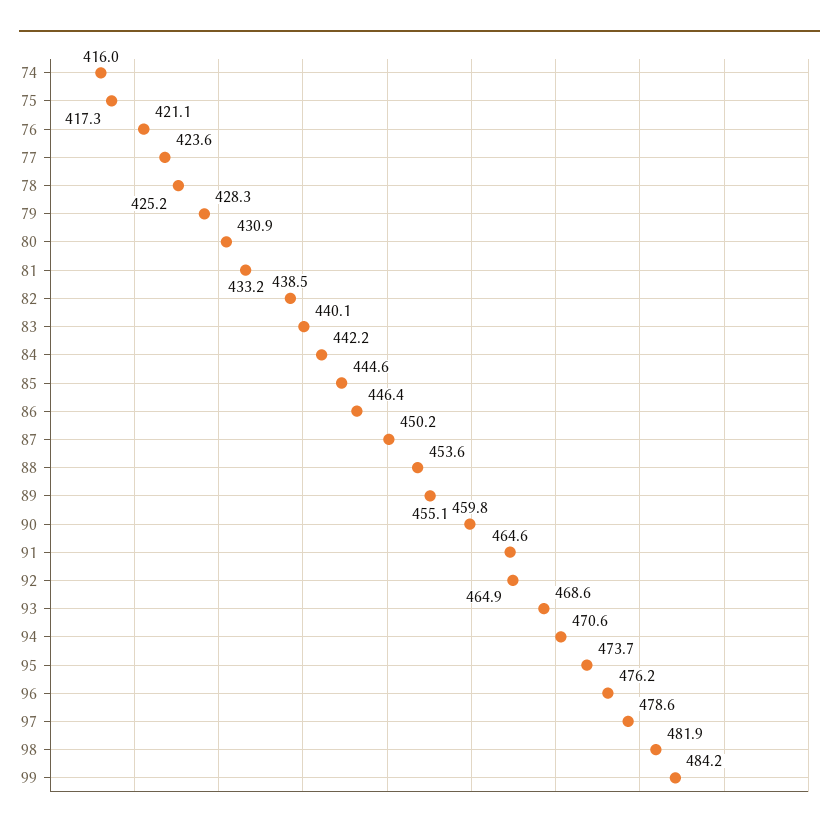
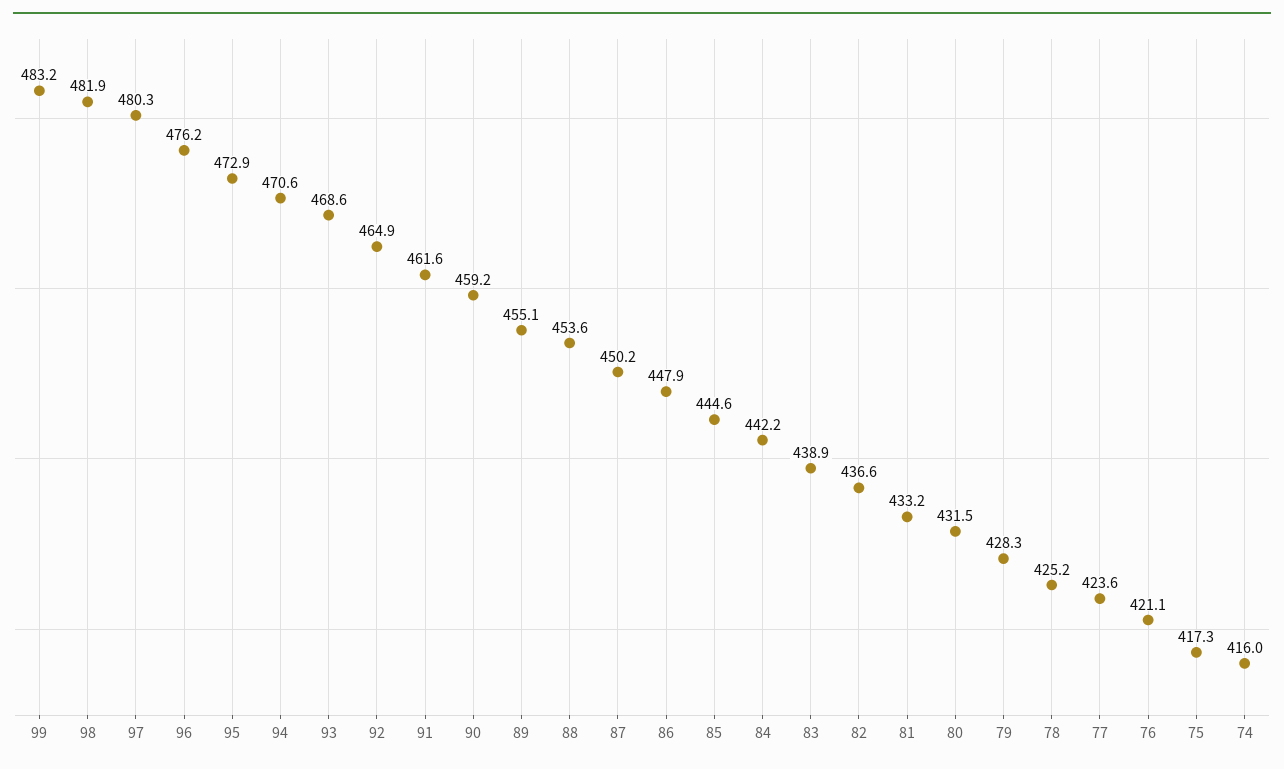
80: 430.9 -> 431.5
82: 438.5 -> 436.6
83: 440.1 -> 438.9
86: 446.4 -> 447.9
90: 459.8 -> 459.2
91: 464.6 -> 461.6
95: 473.7 -> 472.9
97: 478.6 -> 480.3
99: 484.2 -> 483.2

